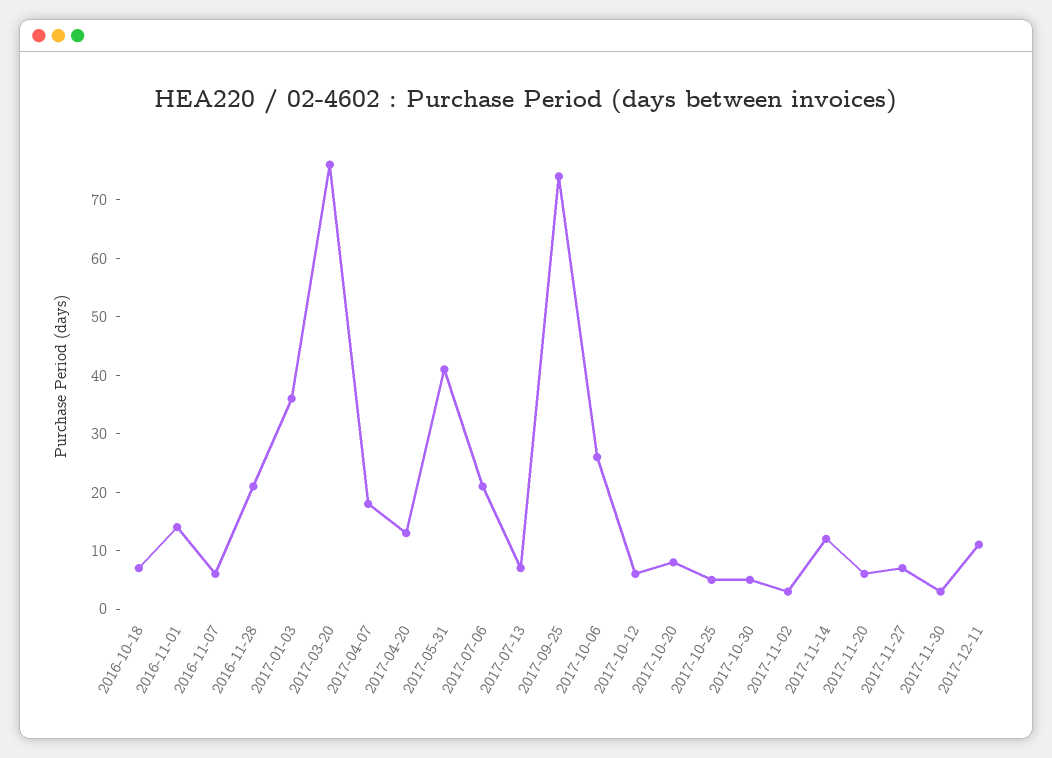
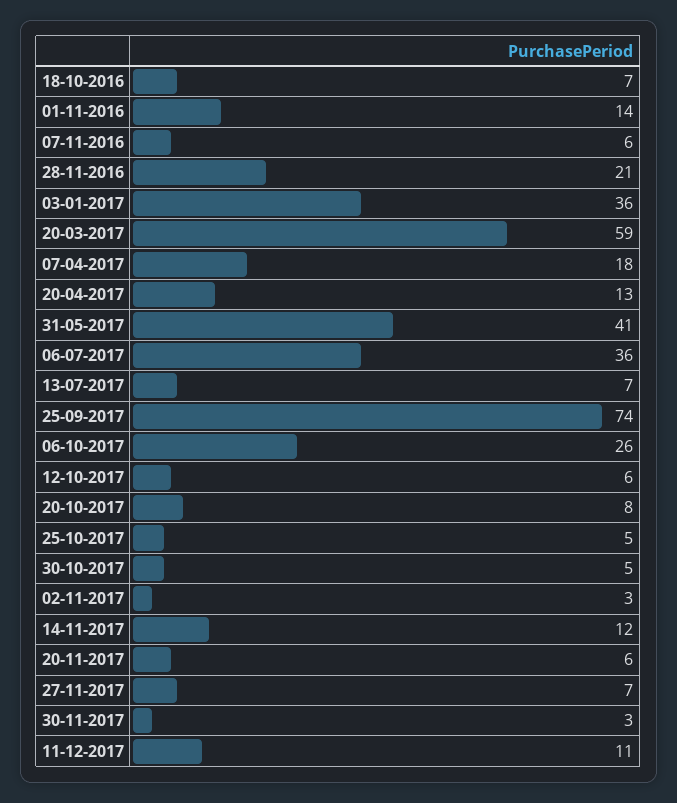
2017-03-20: 75 -> 59
2017-07-06: 20 -> 36

